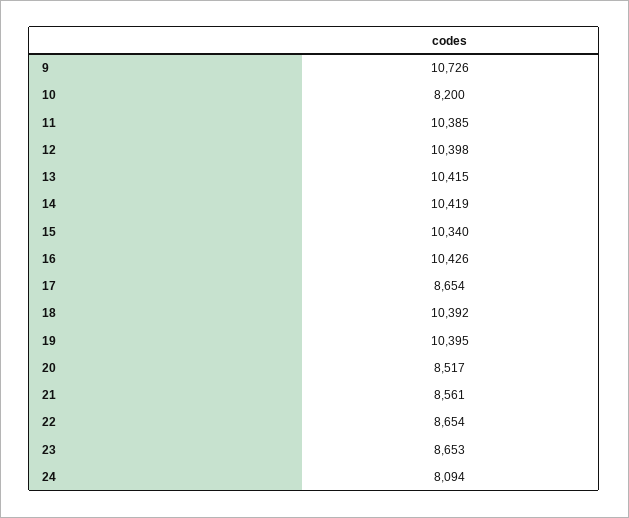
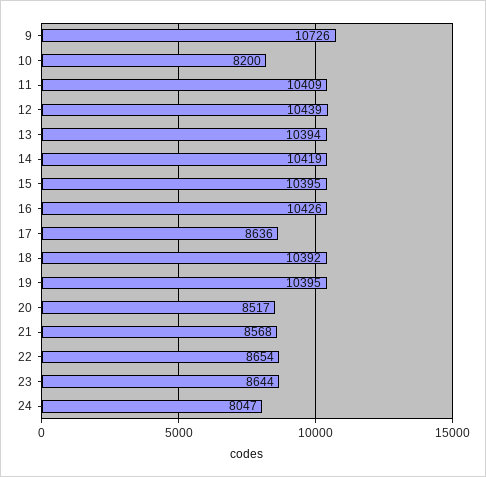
11: 10385 -> 10409
12: 10398 -> 10439
13: 10415 -> 10394
15: 10340 -> 10395
17: 8654 -> 8636
21: 8561 -> 8568
23: 8653 -> 8644
24: 8094 -> 8047

